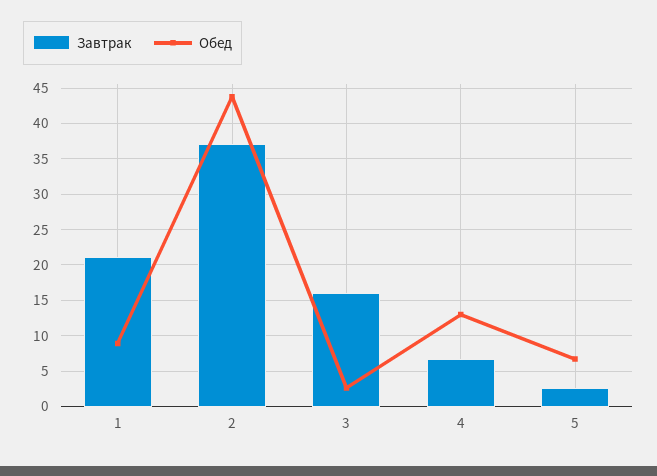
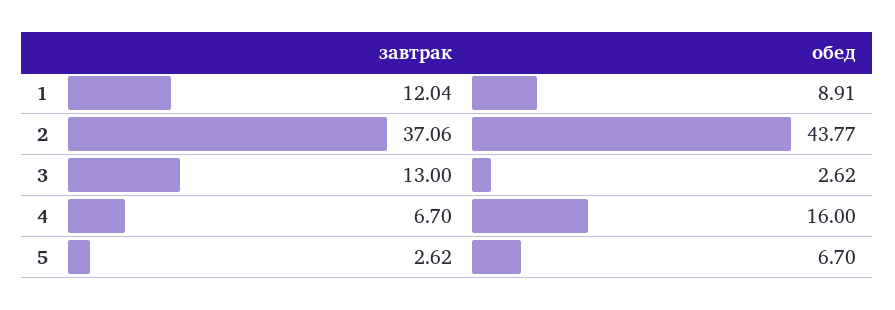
Завтрак, 1: 21 -> 12.04
Завтрак, 3: 16 -> 13
Обед, 4: 13 -> 16

